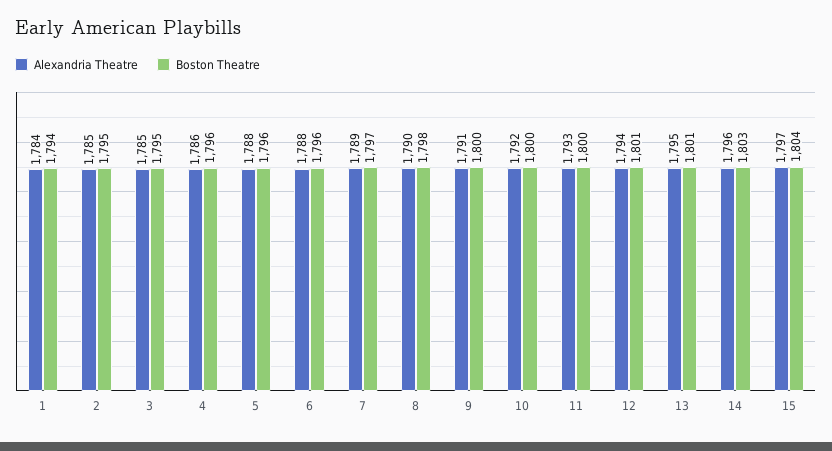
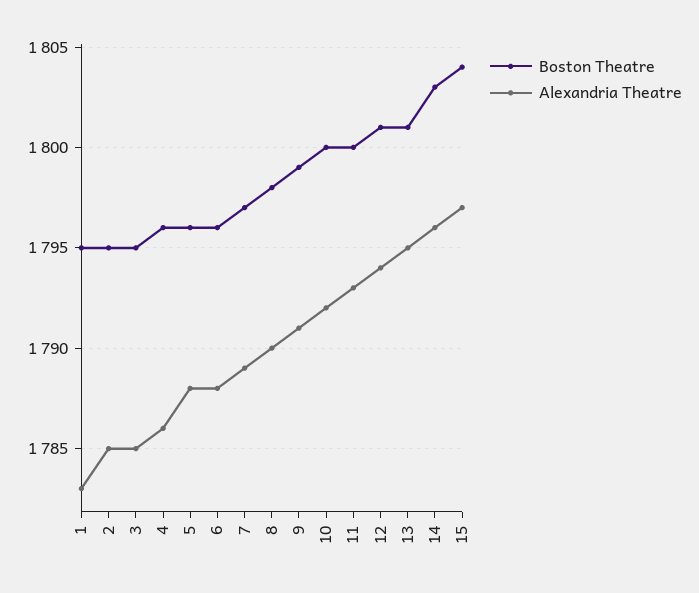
Alexandria Theatre, 1: 1784 -> 1783
Boston Theatre, 1: 1794 -> 1795
Boston Theatre, 9: 1800 -> 1799

